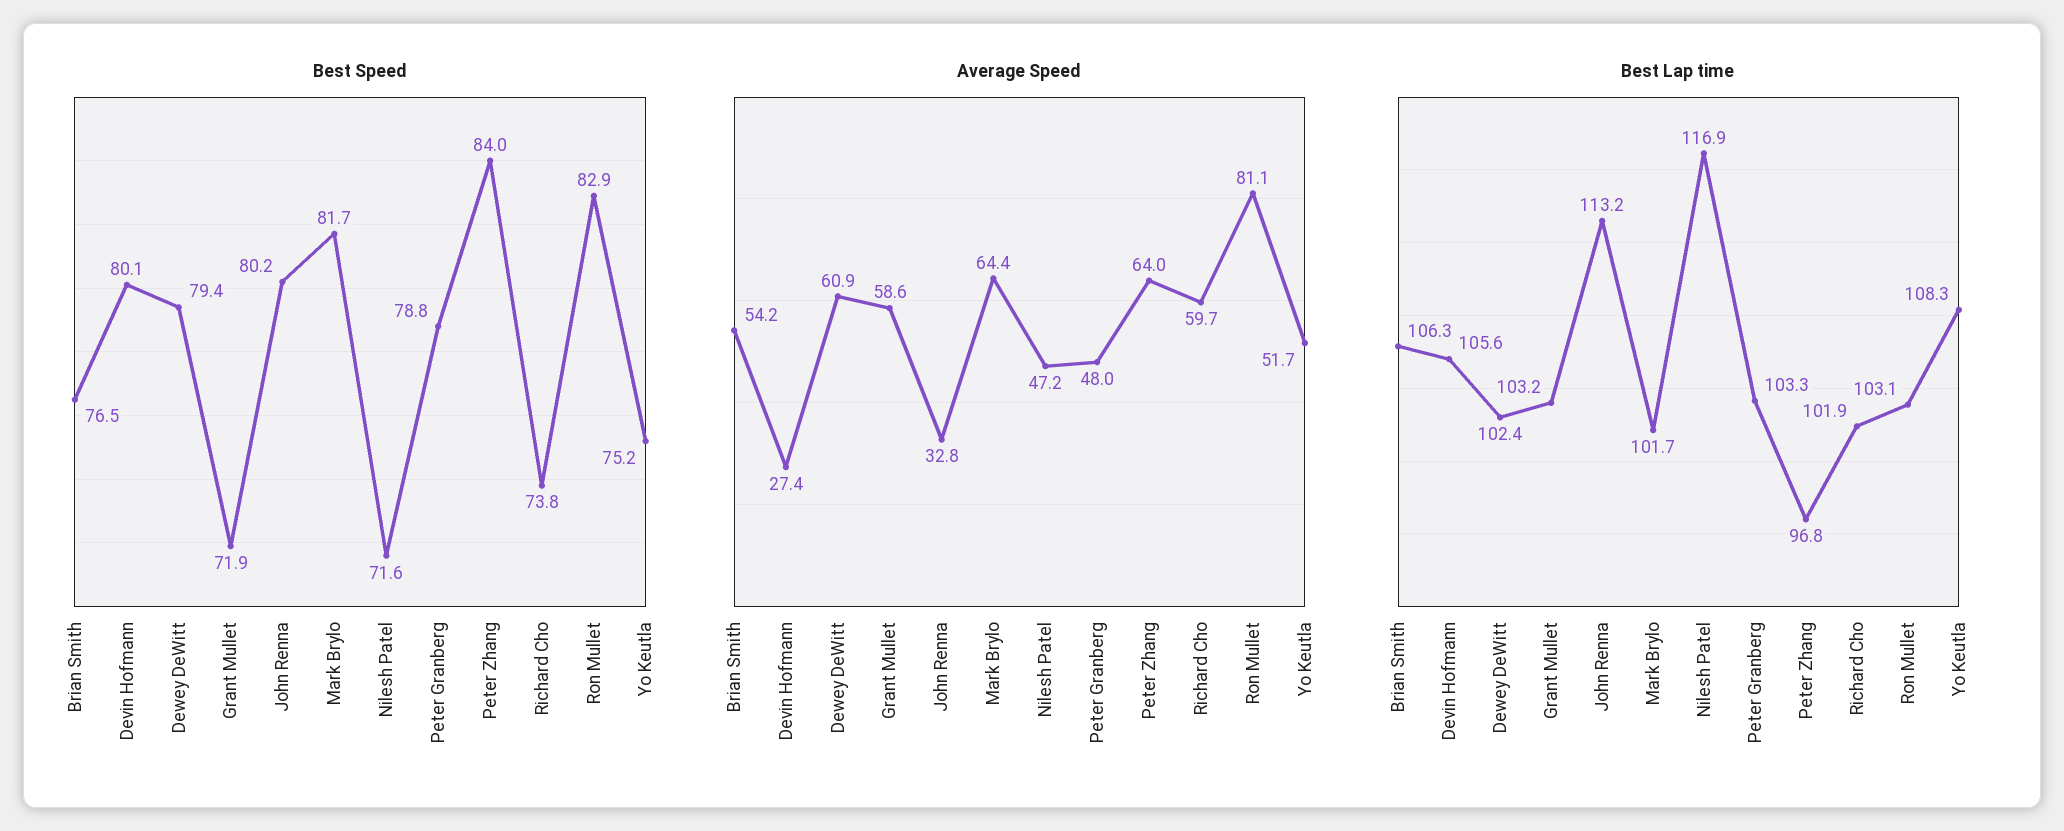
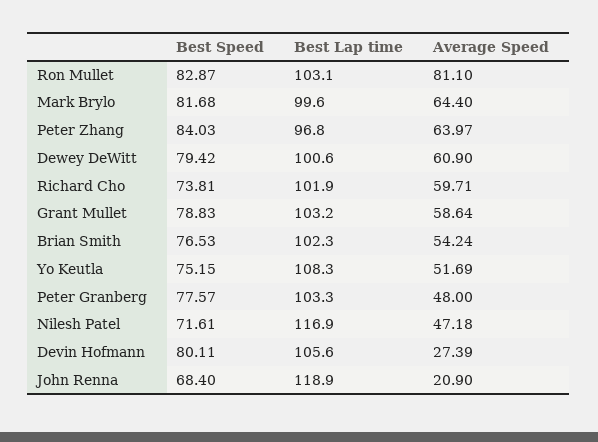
Best Speed, Grant Mullet: 71.9 -> 78.83
Best Speed, John Renna: 80.2 -> 68.4
Best Speed, Peter Granberg: 78.8 -> 77.57
Average Speed, John Renna: 32.8 -> 20.9
Best Lap time, Brian Smith: 106.3 -> 102.3
Best Lap time, Dewey DeWitt: 102.4 -> 100.6
Best Lap time, John Renna: 113.2 -> 118.9
Best Lap time, Mark Brylo: 101.7 -> 99.6

